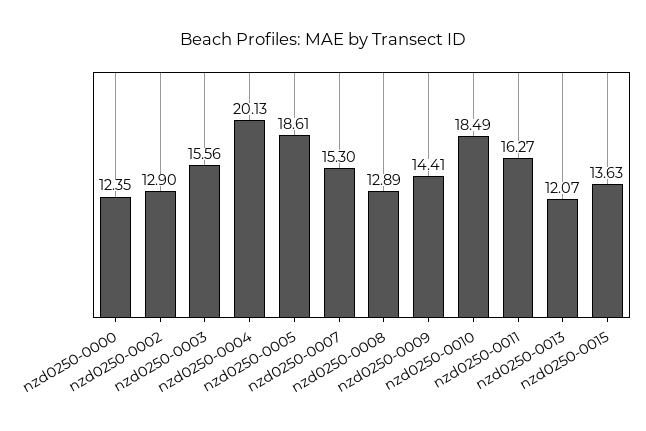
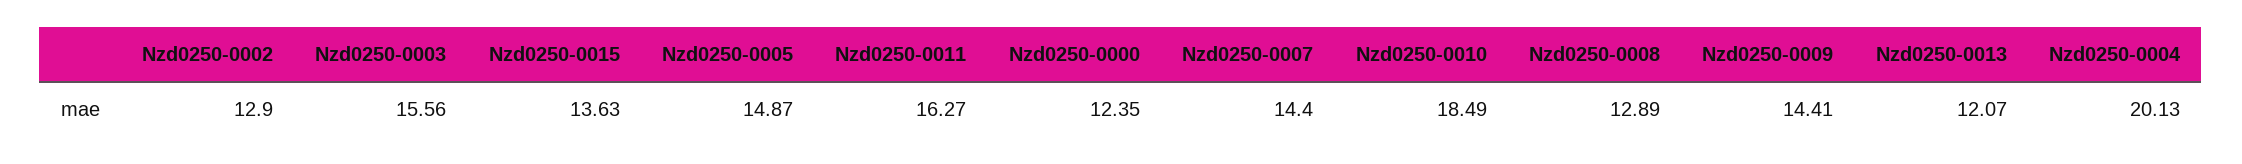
nzd0250-0005: 18.61 -> 14.87
nzd0250-0007: 15.3 -> 14.4

